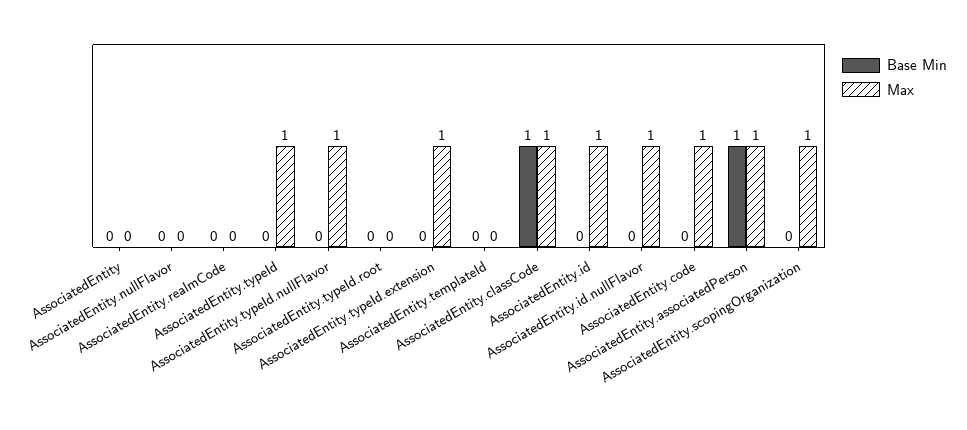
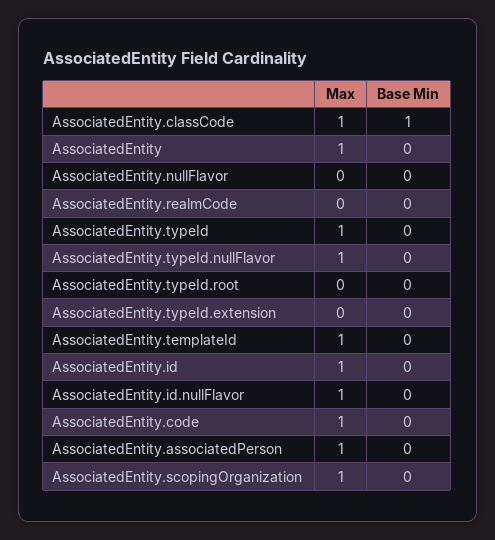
Max, AssociatedEntity: 0 -> 1
Max, AssociatedEntity.typeId.extension: 1 -> 0
Max, AssociatedEntity.templateId: 0 -> 1
Base Min, AssociatedEntity.associatedPerson: 1 -> 0

